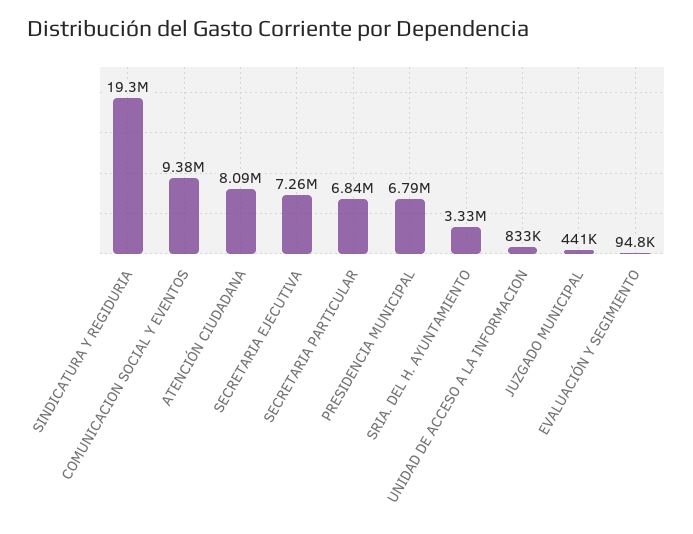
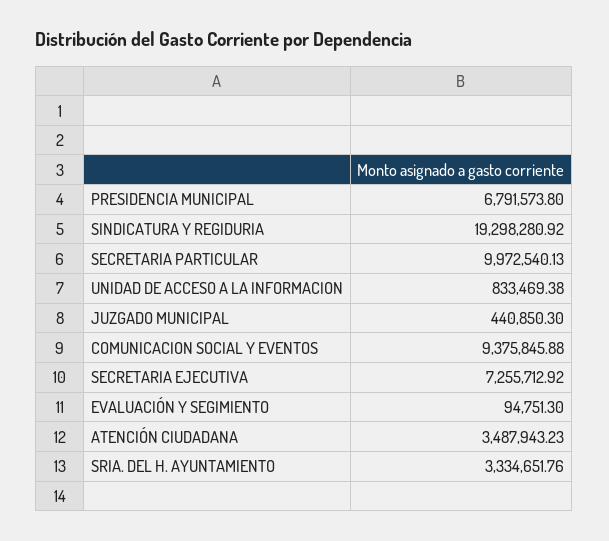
ATENCIÓN CIUDADANA: 8090000 -> 3487943.23
SECRETARIA PARTICULAR: 6840000 -> 9972540.13

